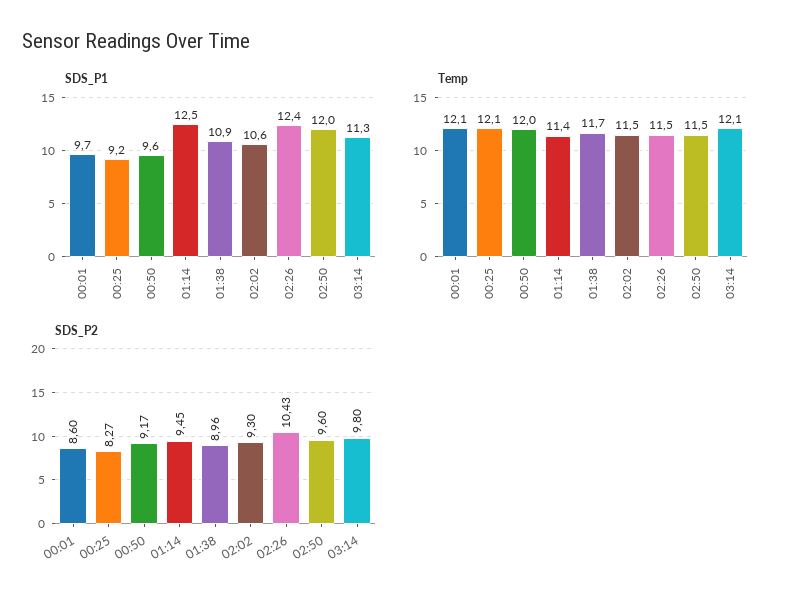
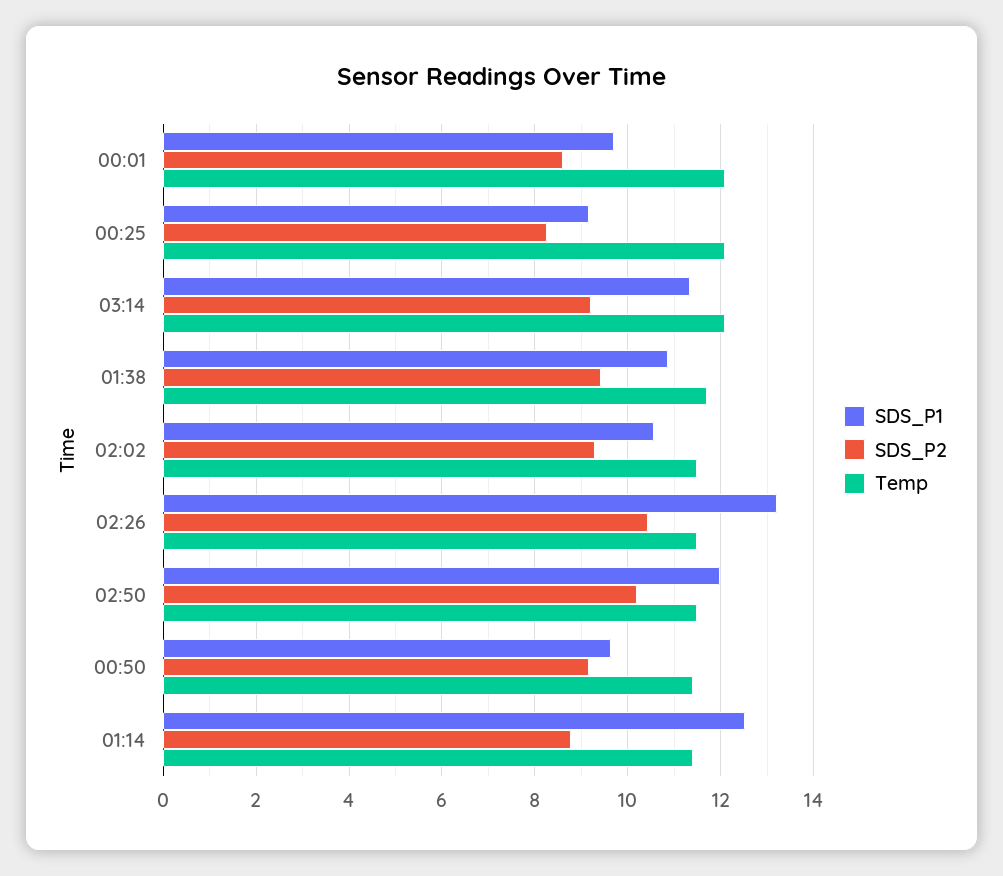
SDS_P1, 02:26: 12.4 -> 13.2
Temp, 00:50: 12 -> 11.4
SDS_P2, 01:14: 9.45 -> 8.8
SDS_P2, 01:38: 8.96 -> 9.4
SDS_P2, 02:50: 9.6 -> 10.2
SDS_P2, 03:14: 9.8 -> 9.2

